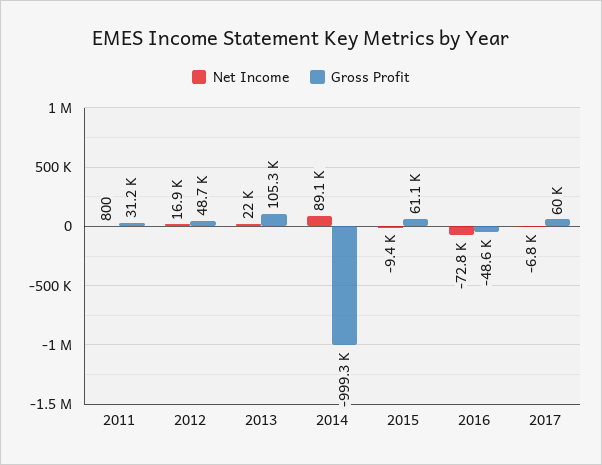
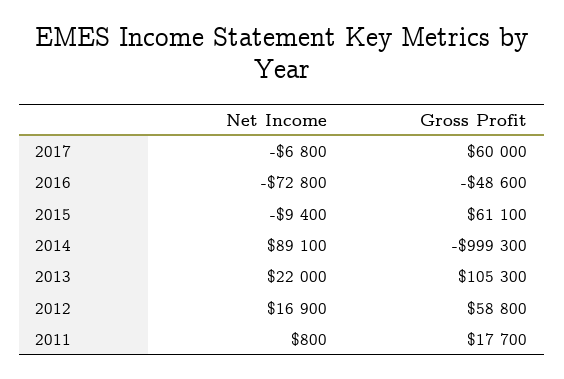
Gross Profit, 2011: 31200 -> 17700
Gross Profit, 2012: 48700 -> 58800

